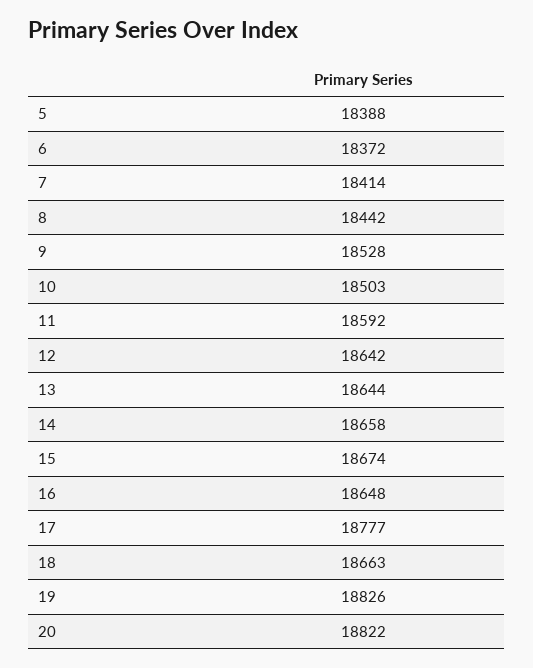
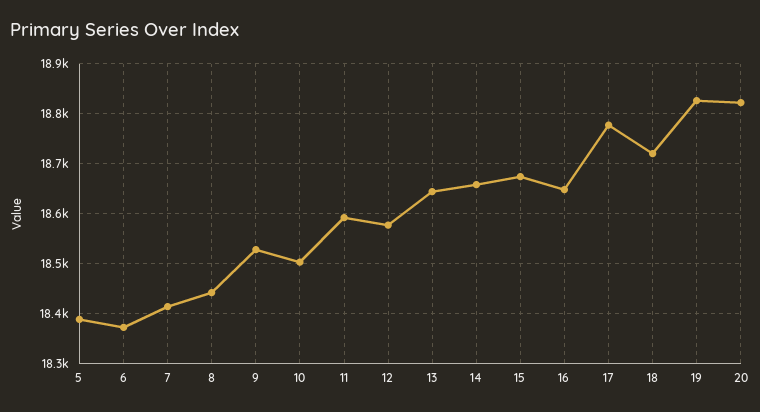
12: 18642 -> 18580
18: 18663 -> 18720

